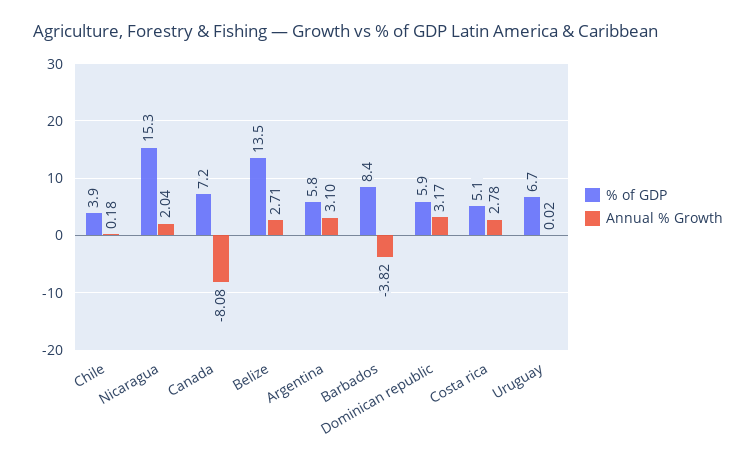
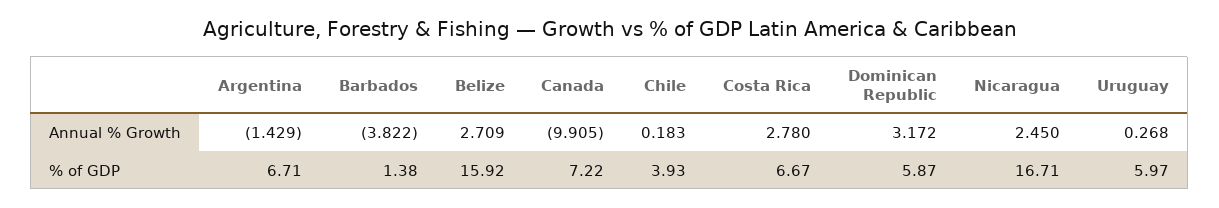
% of GDP, Nicaragua: 15.3 -> 16.71
Annual % Growth, Nicaragua: 2.04 -> 2.45
Annual % Growth, Canada: -8.08 -> -9.905
% of GDP, Belize: 13.5 -> 15.92
% of GDP, Argentina: 5.8 -> 6.71
Annual % Growth, Argentina: 3.1 -> -1.429
% of GDP, Barbados: 8.4 -> 1.38
% of GDP, Costa rica: 5.1 -> 6.67
% of GDP, Uruguay: 6.7 -> 5.97
Annual % Growth, Uruguay: 0.02 -> 0.268

